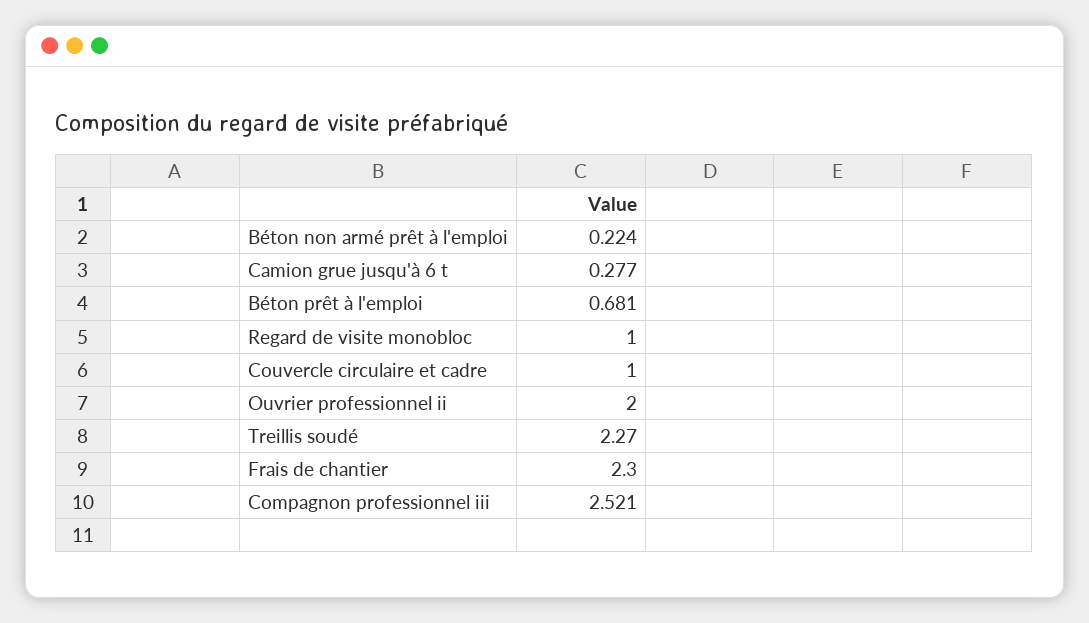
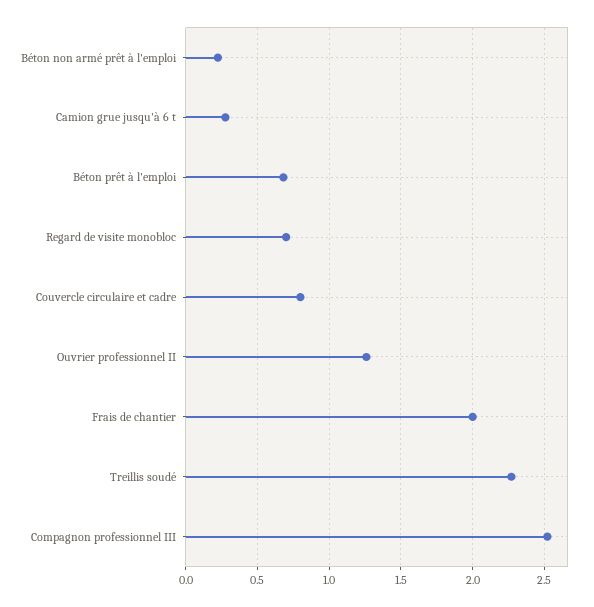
Regard de visite monobloc: 1 -> 0.7
Couvercle circulaire et cadre: 1 -> 0.8
Ouvrier professionnel ii: 2 -> 1.25
Frais de chantier: 2.3 -> 2

